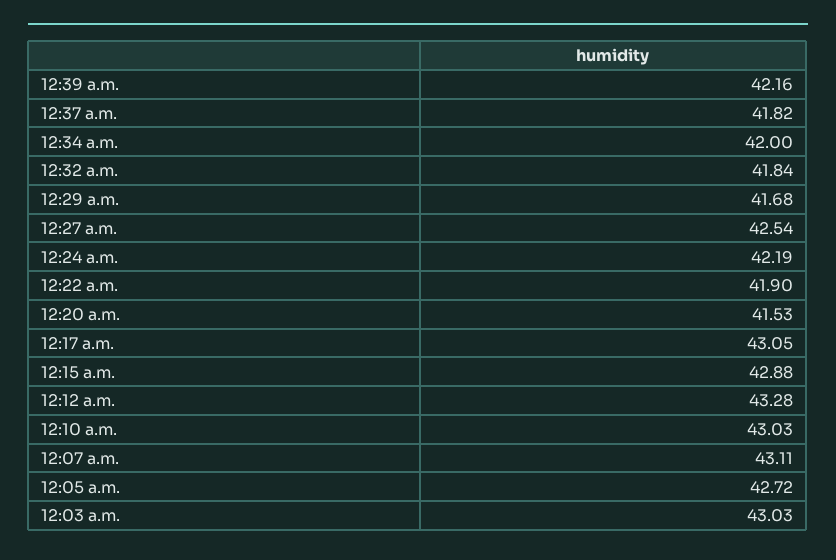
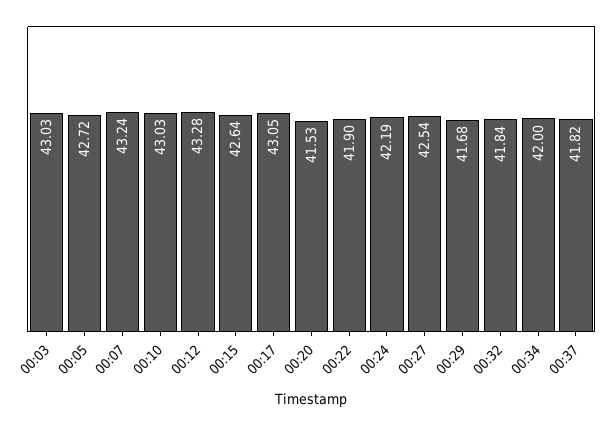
12:39 a.m.: 42.16 -> none
12:15 a.m.: 42.88 -> 42.64
12:07 a.m.: 43.11 -> 43.24

